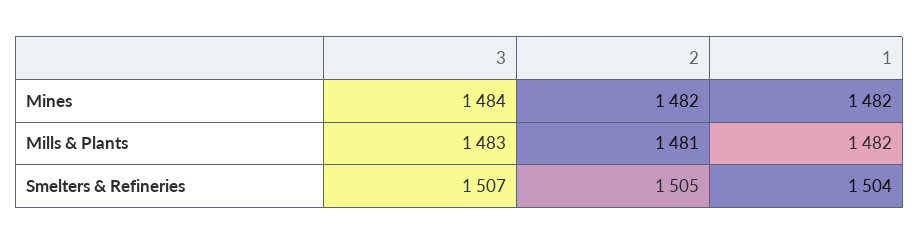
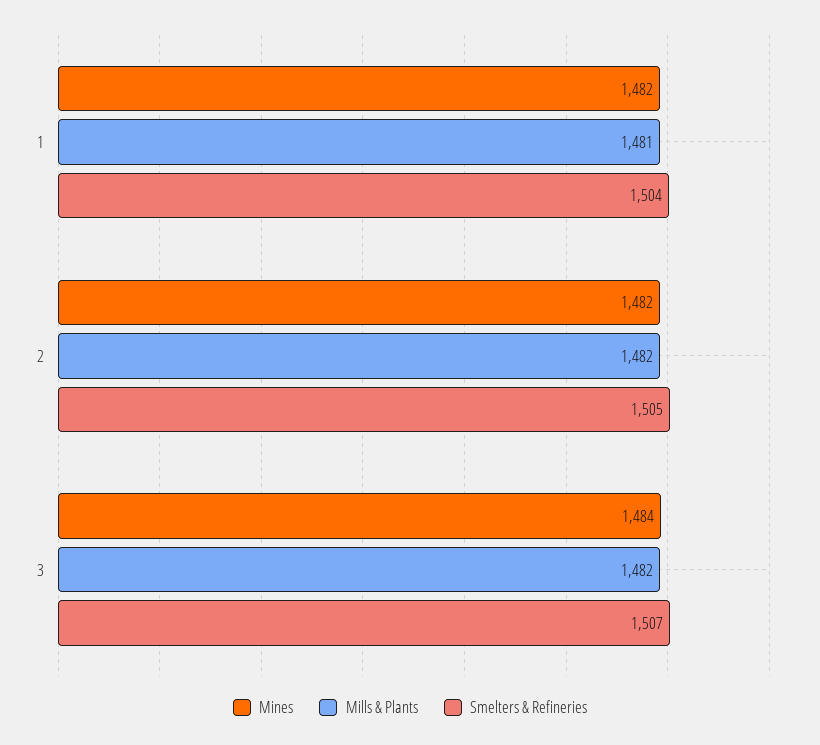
Mills & Plants, 3: 1483 -> 1482
Mills & Plants, 2: 1481 -> 1482
Mills & Plants, 1: 1482 -> 1481

